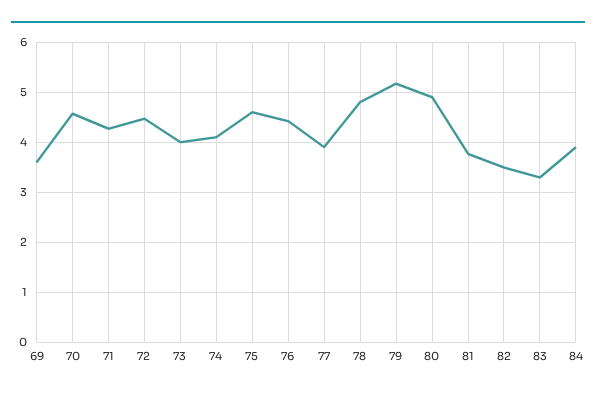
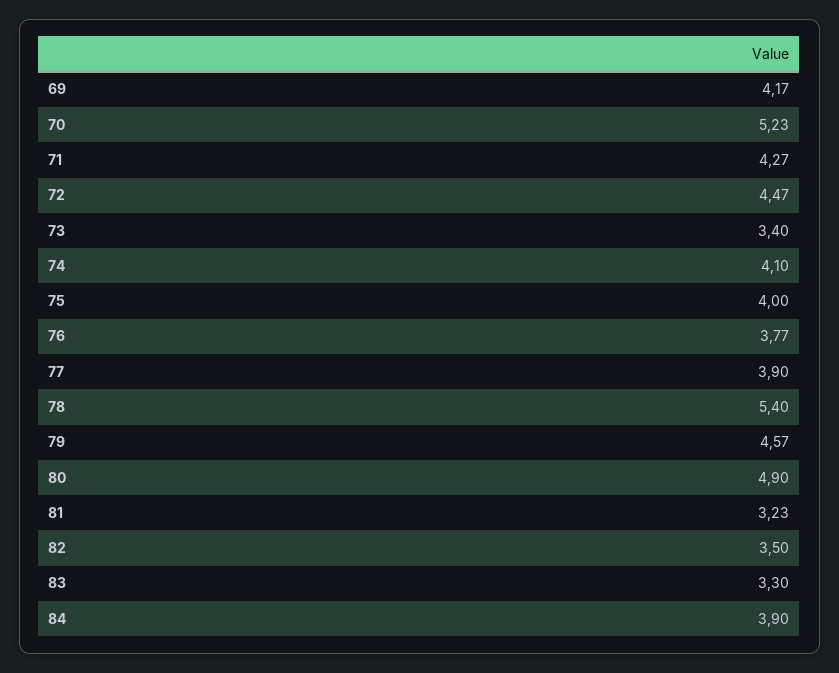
69: 3.6 -> 4.17
70: 4.6 -> 5.23
73: 4 -> 3.4
75: 4.6 -> 4
76: 4.4 -> 3.77
78: 4.8 -> 5.4
79: 5.2 -> 4.57
81: 3.8 -> 3.23

